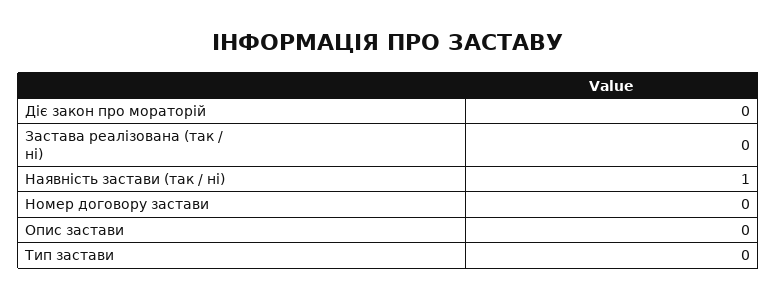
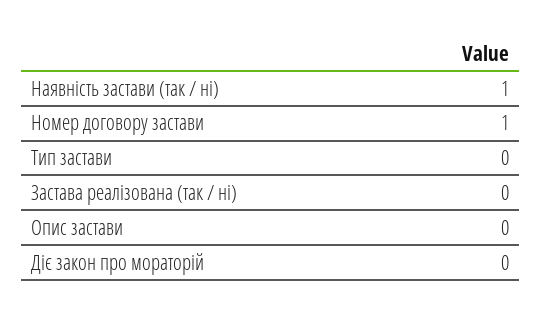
Номер договору застави: 0 -> 1

